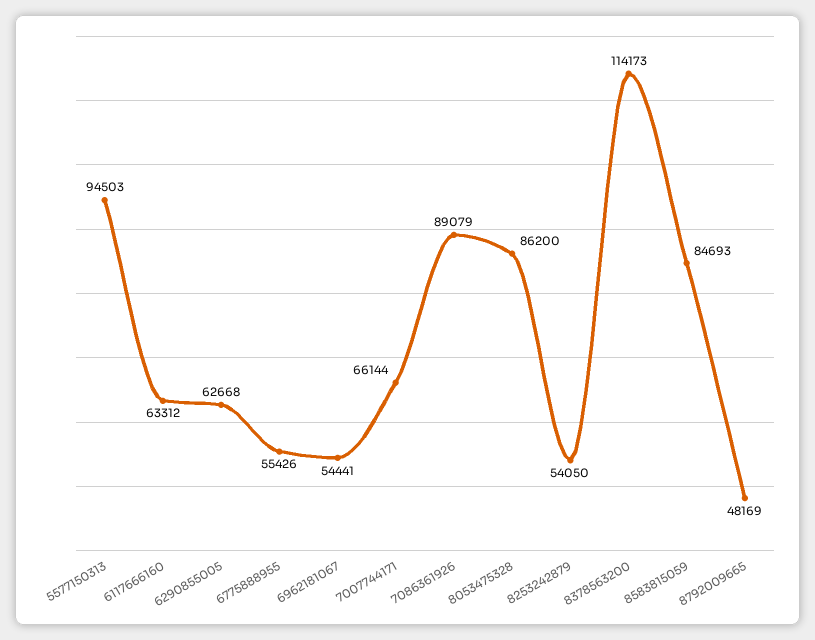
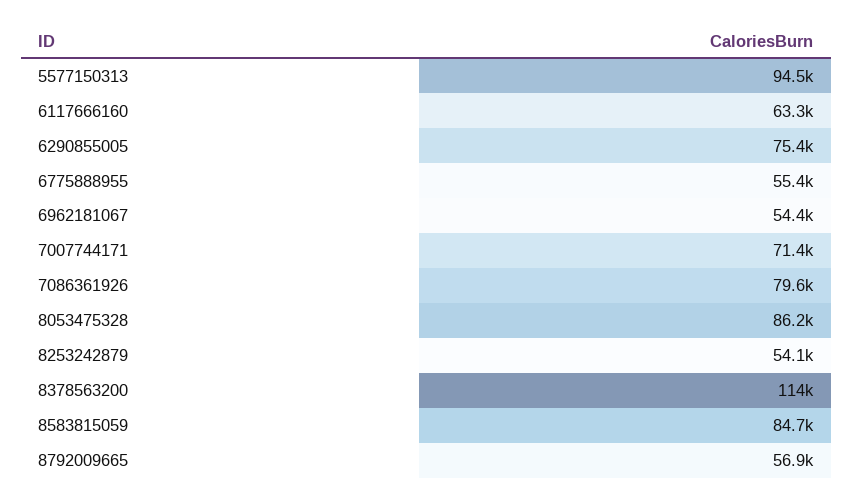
6290855005: 62668 -> 75400
7007744171: 66144 -> 71400
7086361926: 89079 -> 79600
8792009665: 48169 -> 56900

